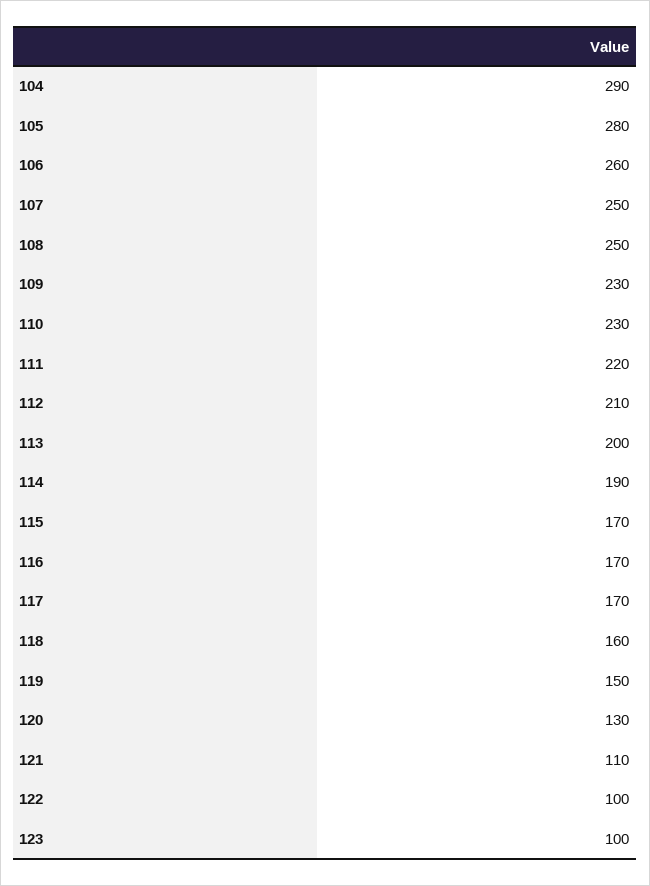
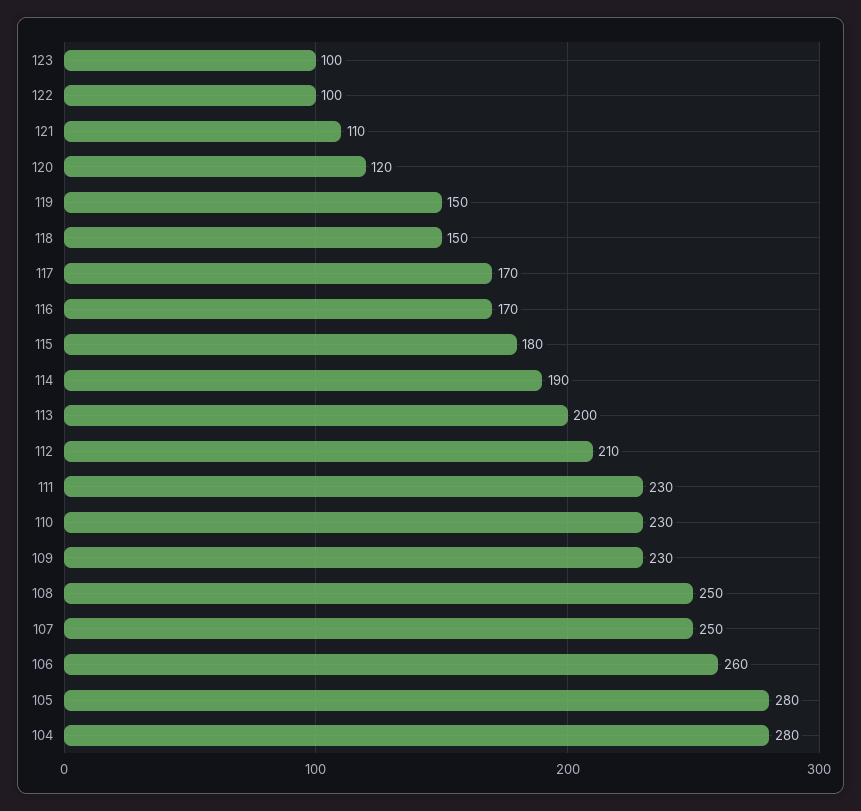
104: 290 -> 280
111: 220 -> 230
115: 170 -> 180
118: 160 -> 150
120: 130 -> 120

